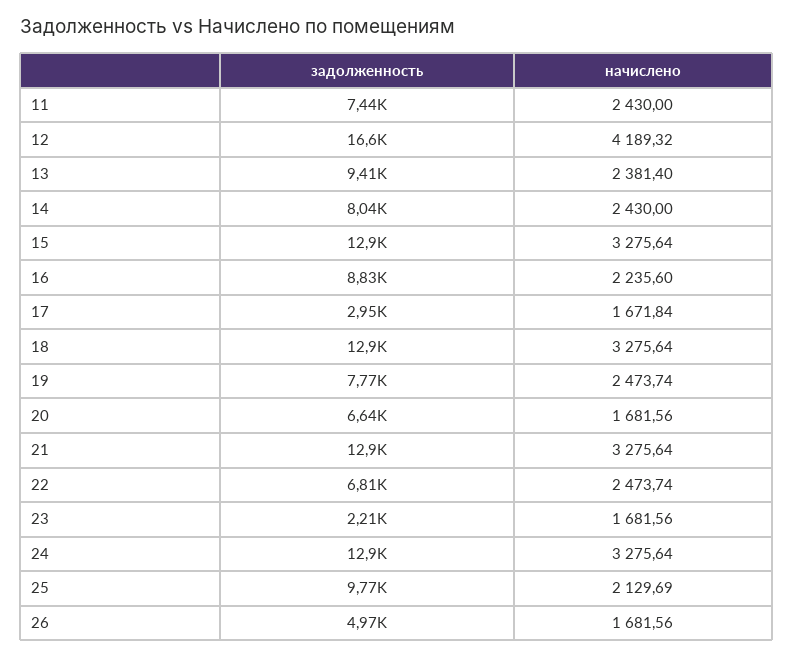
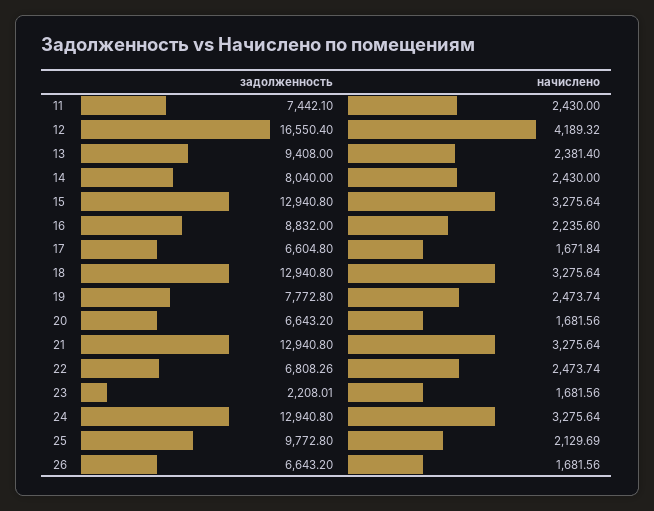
задолженность, 17: 2950 -> 6604.8
задолженность, 26: 4970 -> 6643.2

